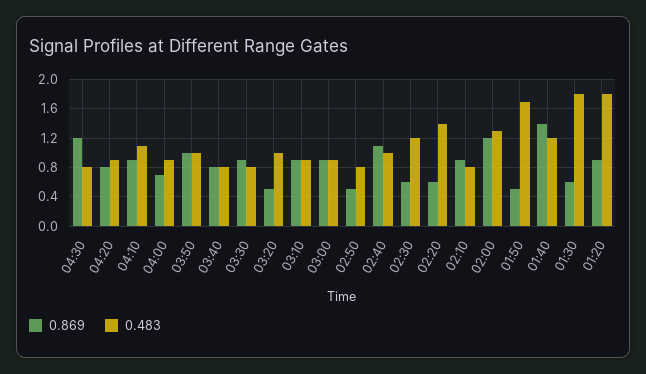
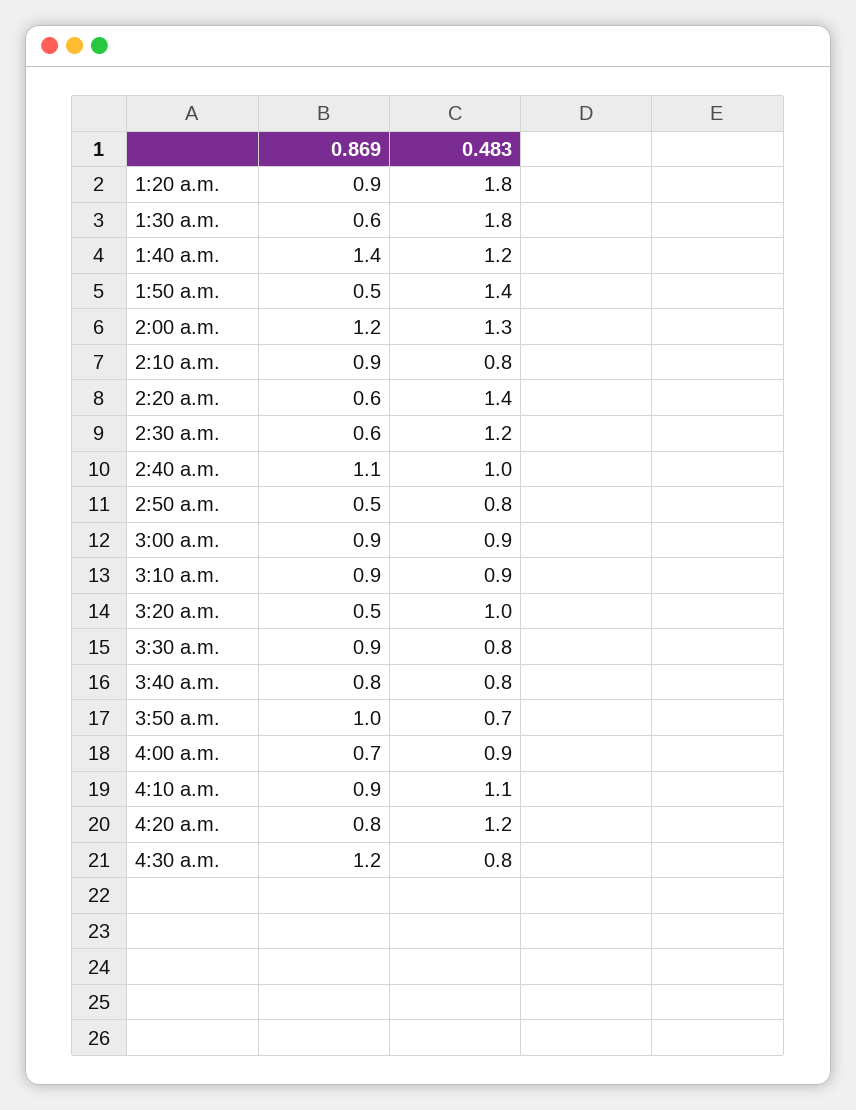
0.483, 04:20: 0.9 -> 1.2
0.483, 03:50: 1 -> 0.7
0.483, 01:50: 1.7 -> 1.4

